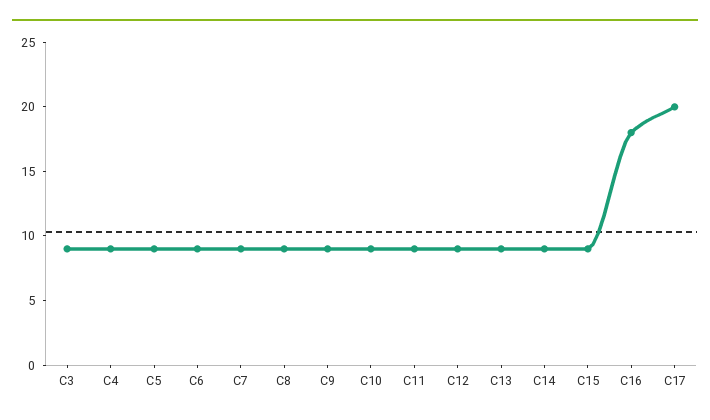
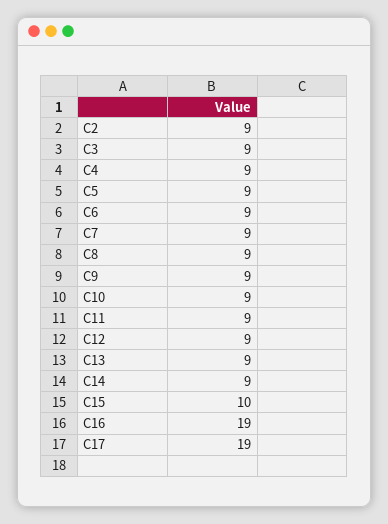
C15: 9 -> 10
C16: 18 -> 19
C17: 20 -> 19
C2: none -> 9

